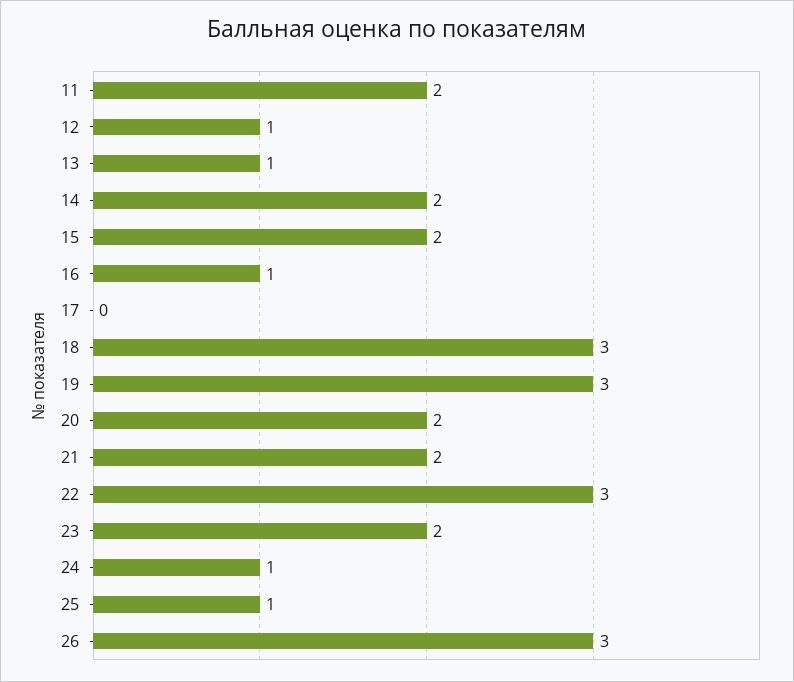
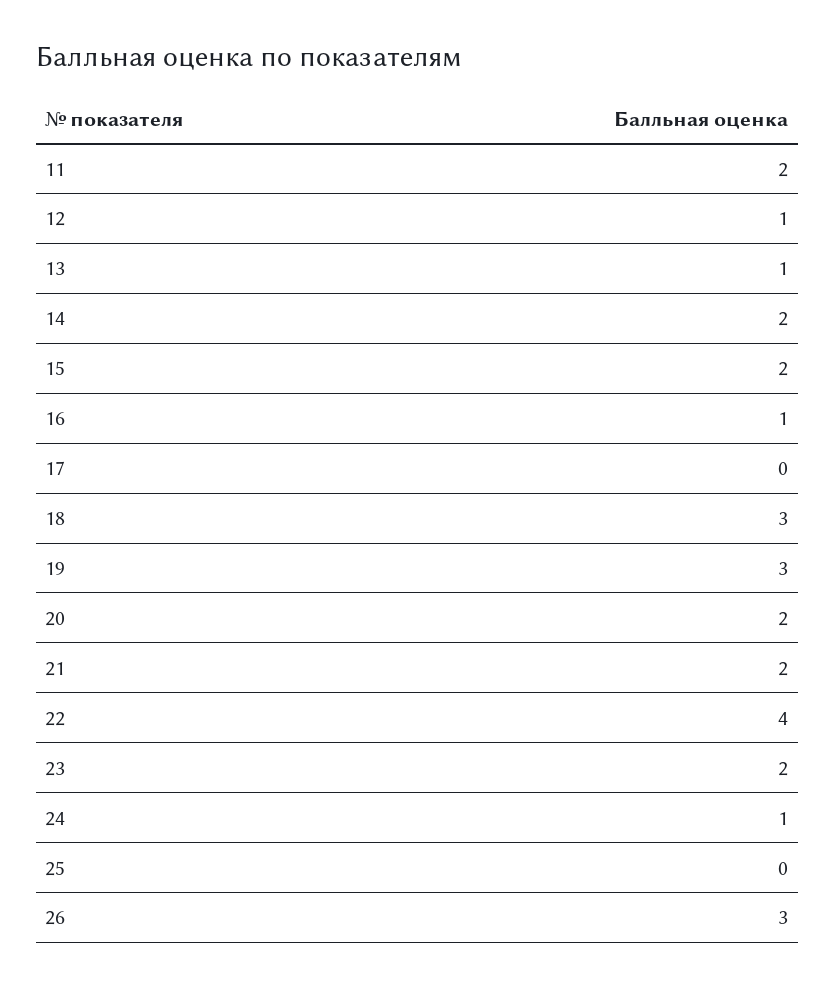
22: 3 -> 4
25: 1 -> 0

